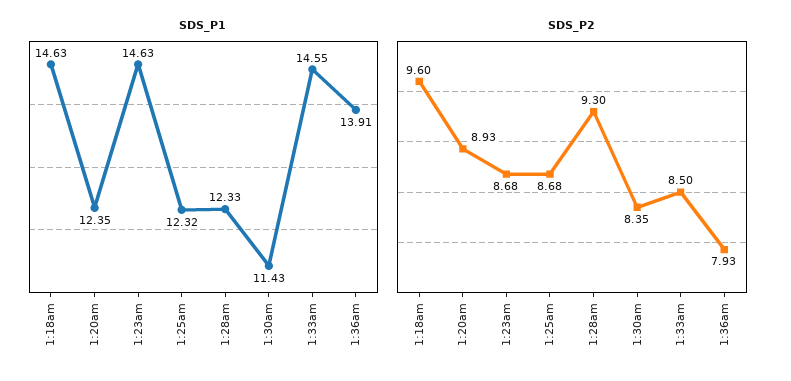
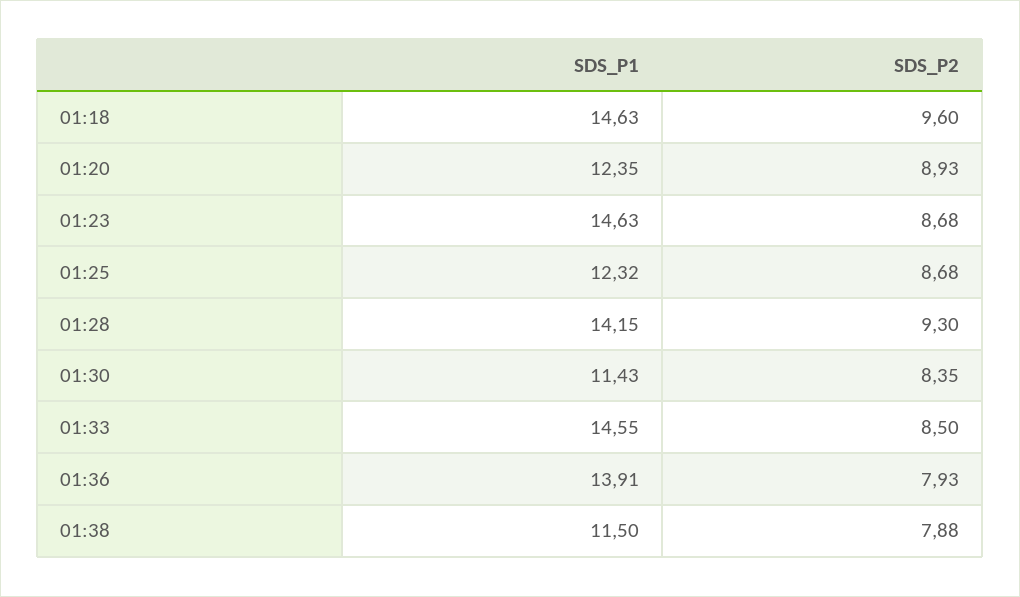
SDS_P1, 1:28am: 12.33 -> 14.15
SDS_P1, 01:38: none -> 11.5
SDS_P2, 01:38: none -> 7.88

